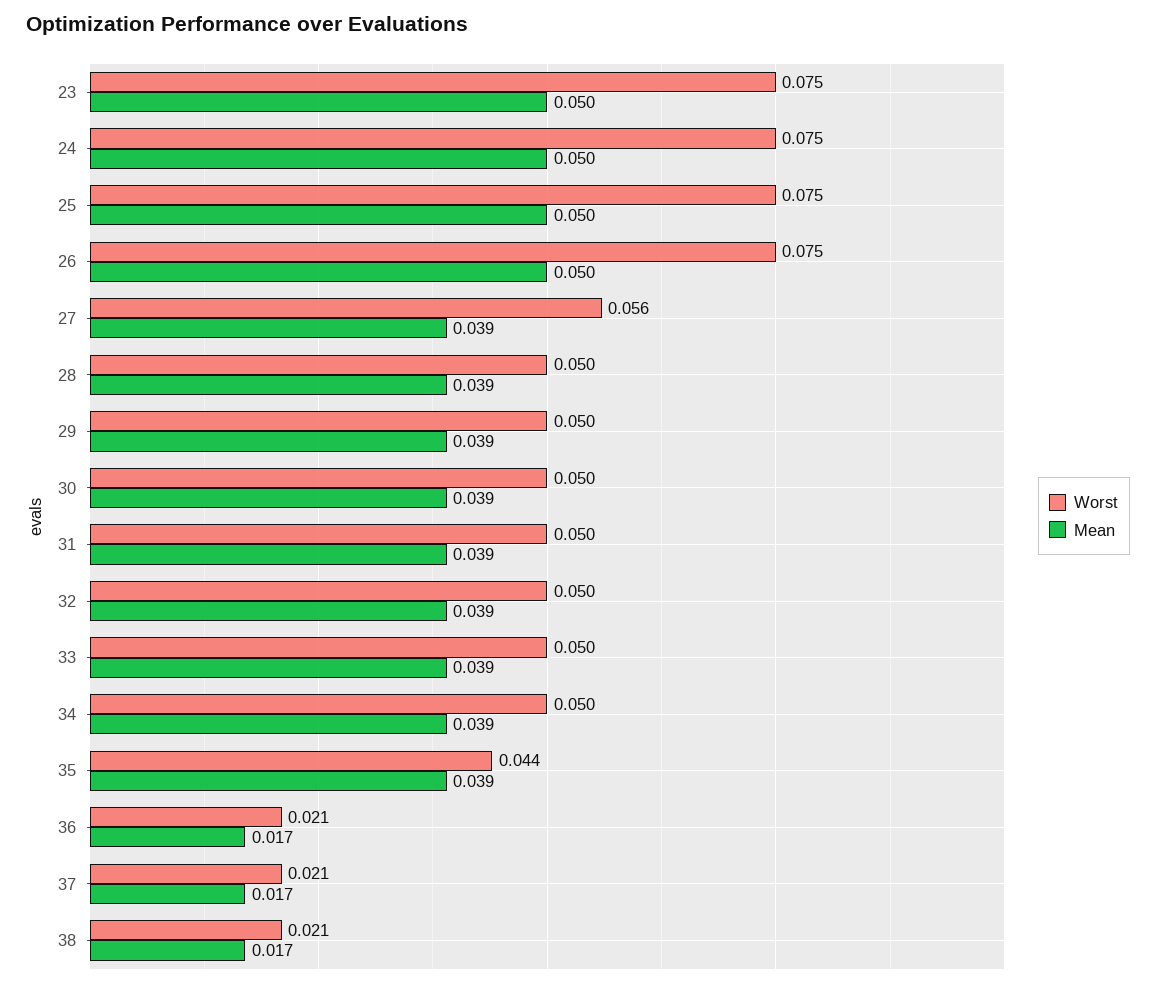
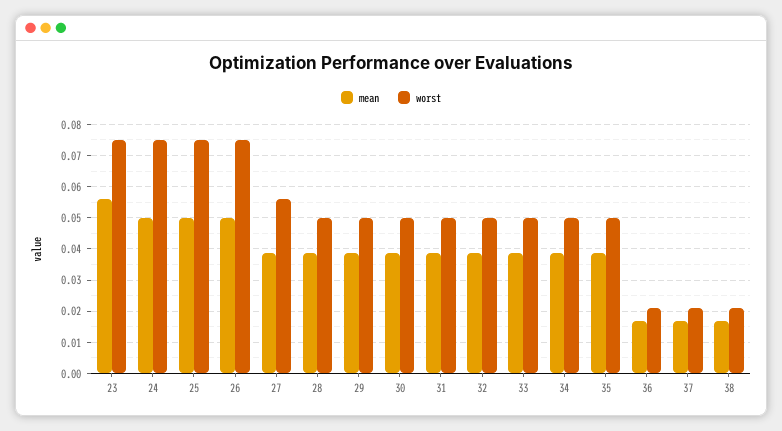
Mean, 23: 0.05 -> 0.056
Worst, 35: 0.044 -> 0.05

